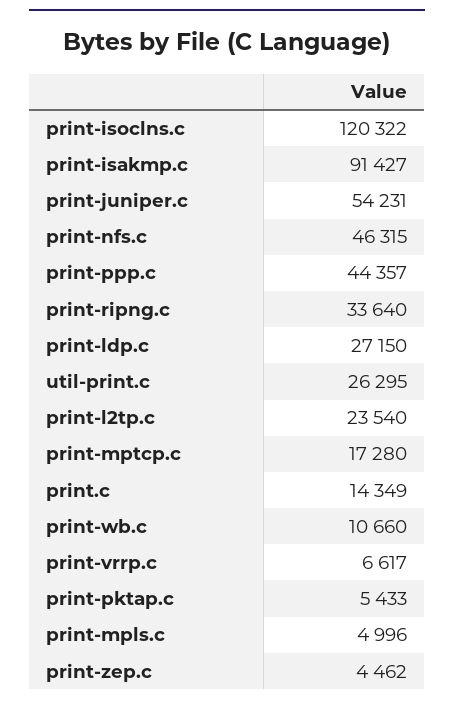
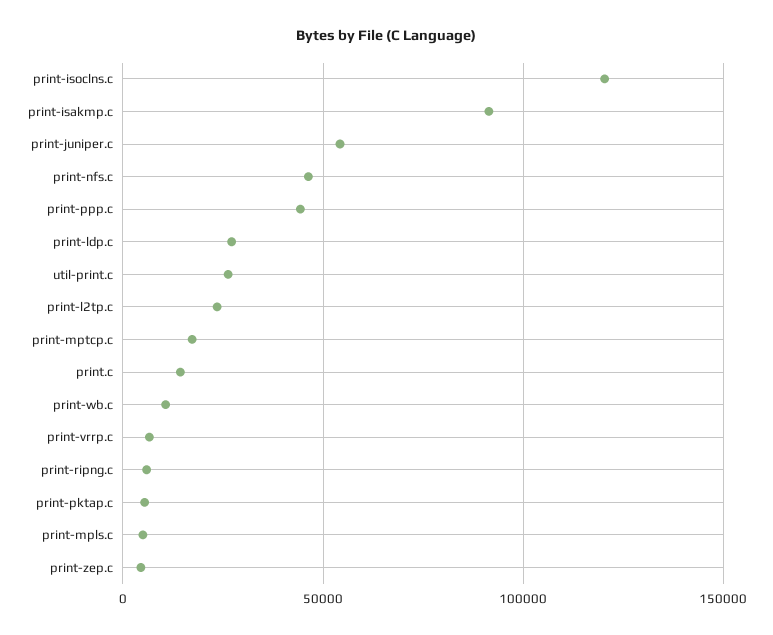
print-ripng.c: 33640 -> 5000

